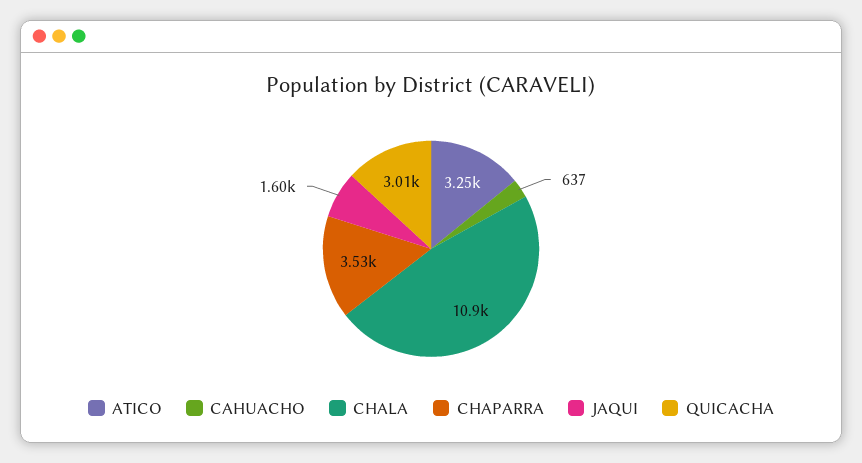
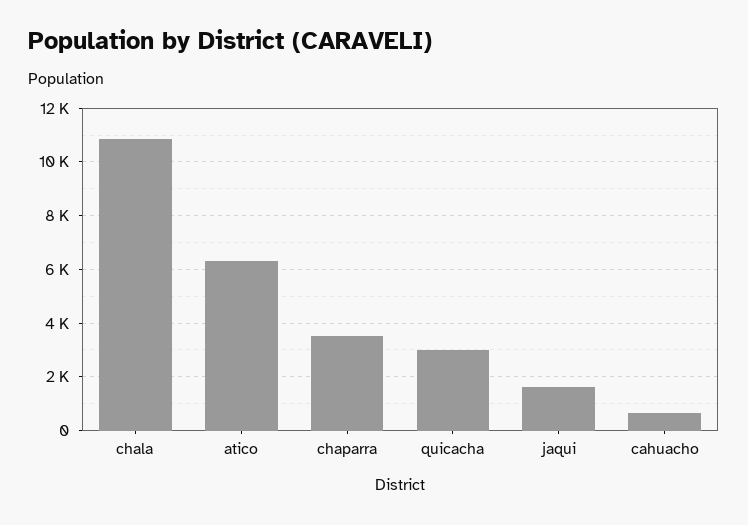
ATICO: 3250 -> 6250

